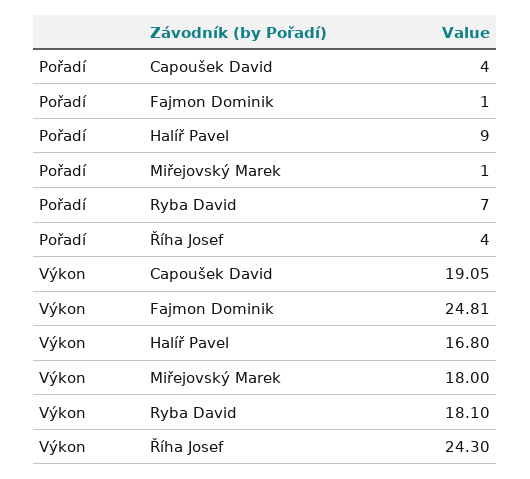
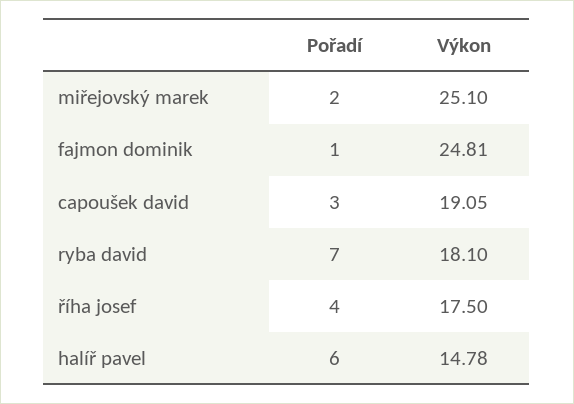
Pořadí, Capoušek David: 4 -> 3
Pořadí, Halíř Pavel: 9 -> 6
Pořadí, Miřejovský Marek: 1 -> 2
Výkon, Halíř Pavel: 16.8 -> 14.78
Výkon, Miřejovský Marek: 18 -> 25.1
Výkon, Říha Josef: 24.3 -> 17.5

